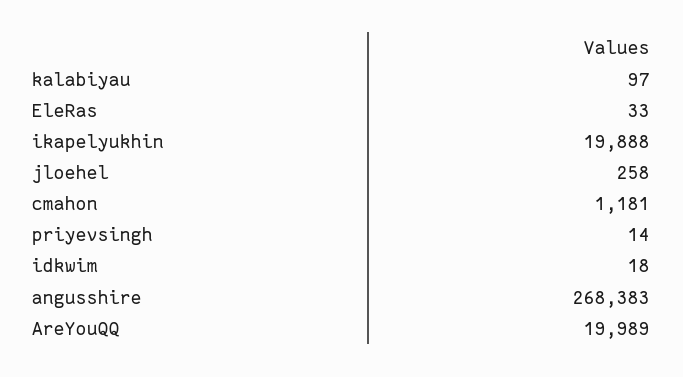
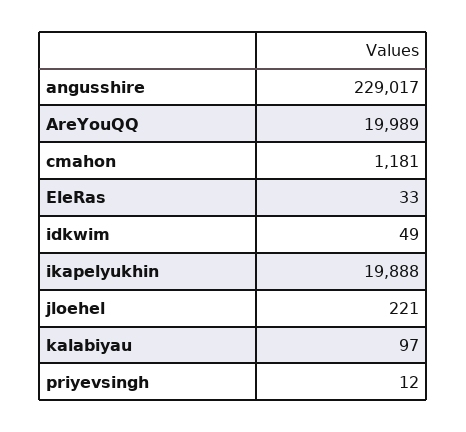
jloehel: 258 -> 221
priyevsingh: 14 -> 12
idkwim: 18 -> 49
angusshire: 268383 -> 229017

